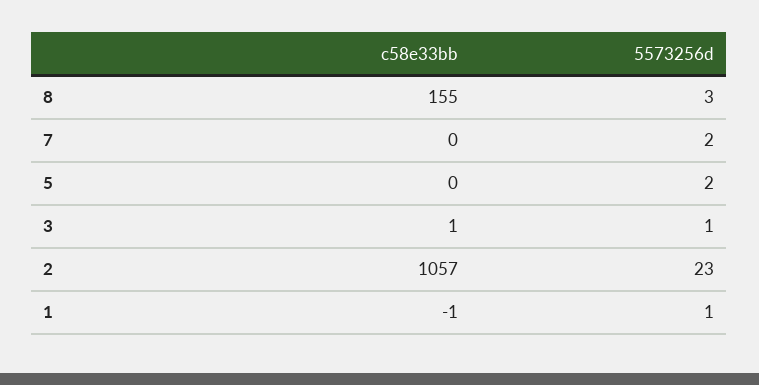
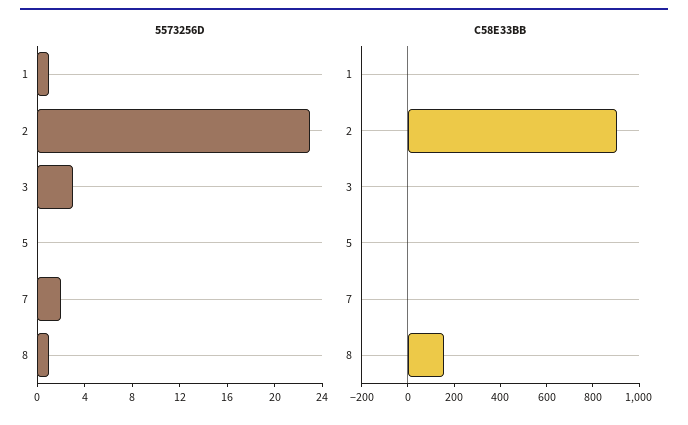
5573256d, 8: 3 -> 1
5573256d, 5: 2 -> 0
5573256d, 3: 1 -> 3
c58e33bb, 2: 1057 -> 900

